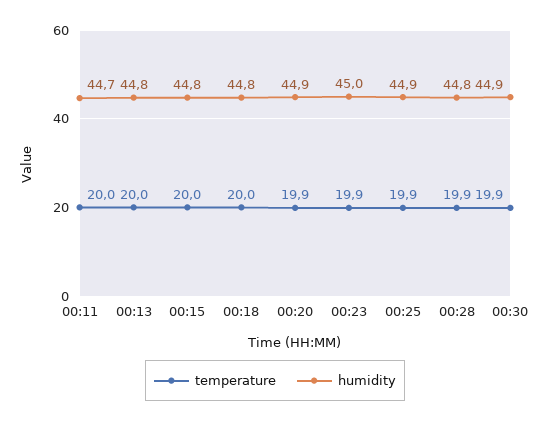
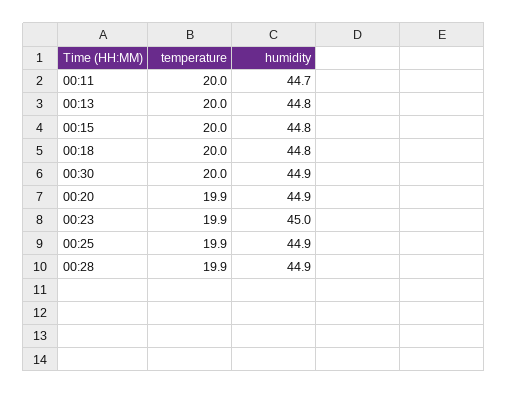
humidity, 00:28: 44.8 -> 44.9
temperature, 00:30: 19.9 -> 20

